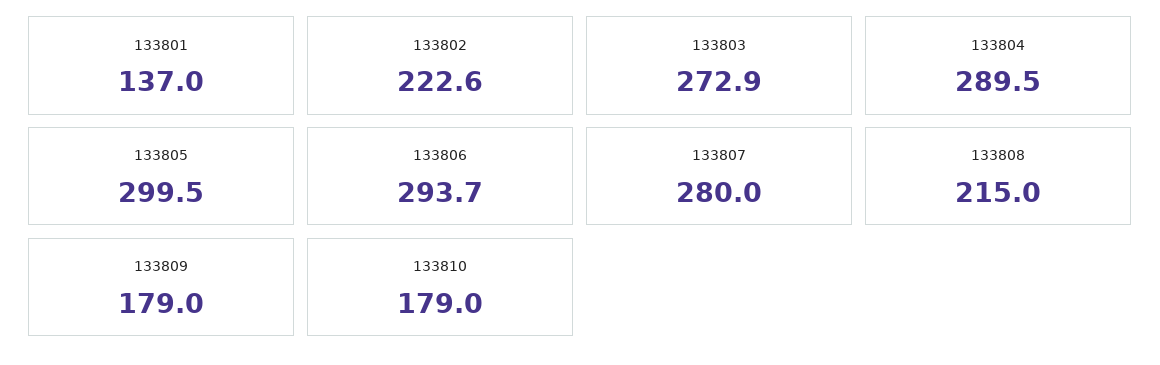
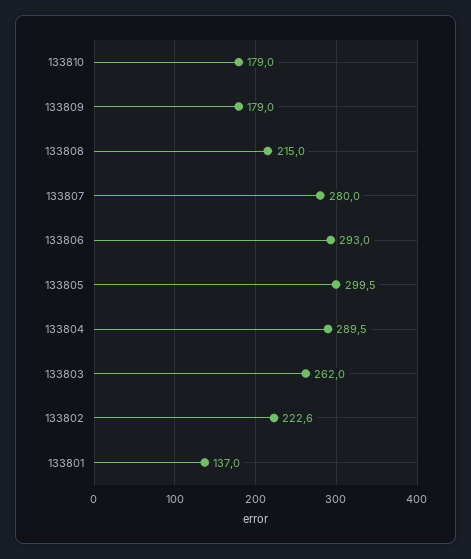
133803: 272.9 -> 262
133806: 293.7 -> 293

